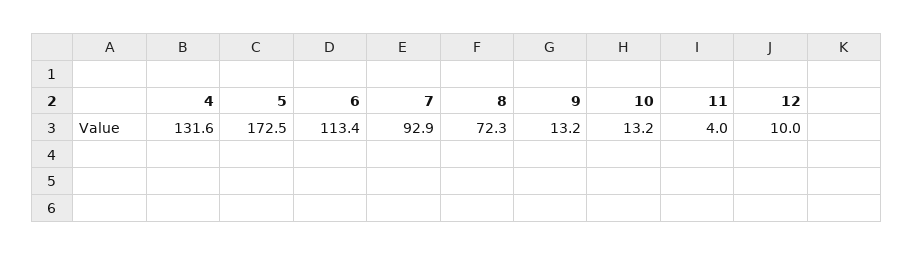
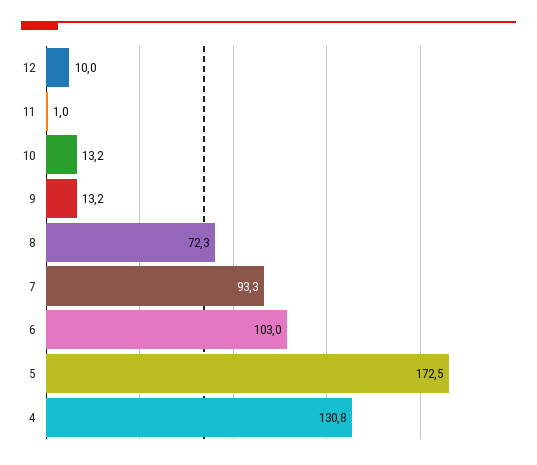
4: 131.6 -> 130.8
6: 113.4 -> 103
7: 92.9 -> 93.3
11: 4 -> 1

